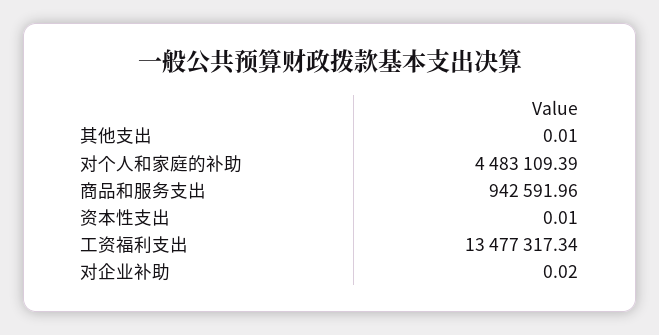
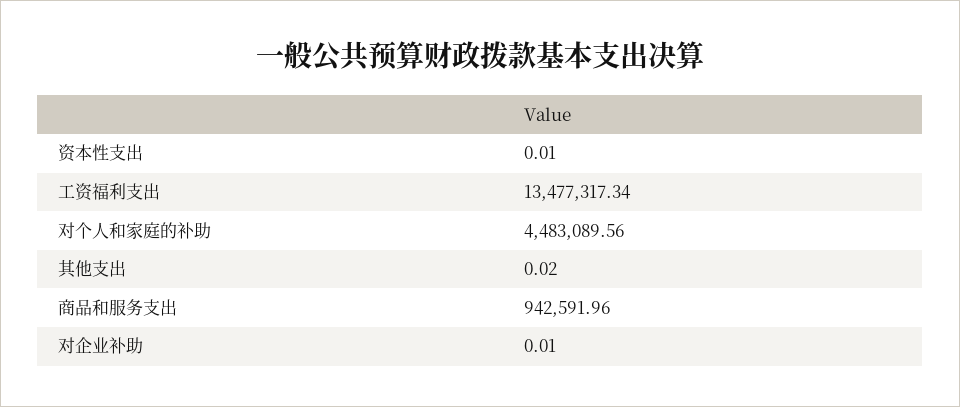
其他支出: 0.01 -> 0.02
对个人和家庭的补助: 4483109.39 -> 4483089.56
对企业补助: 0.02 -> 0.01

